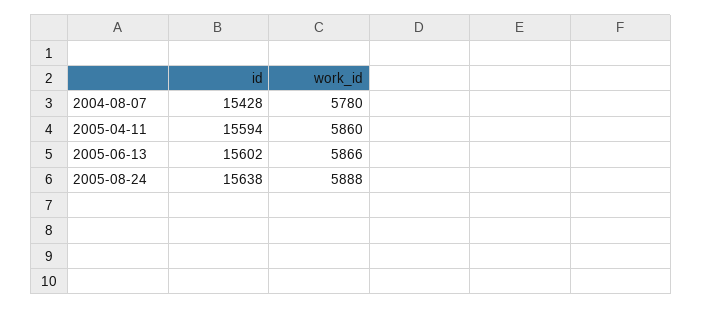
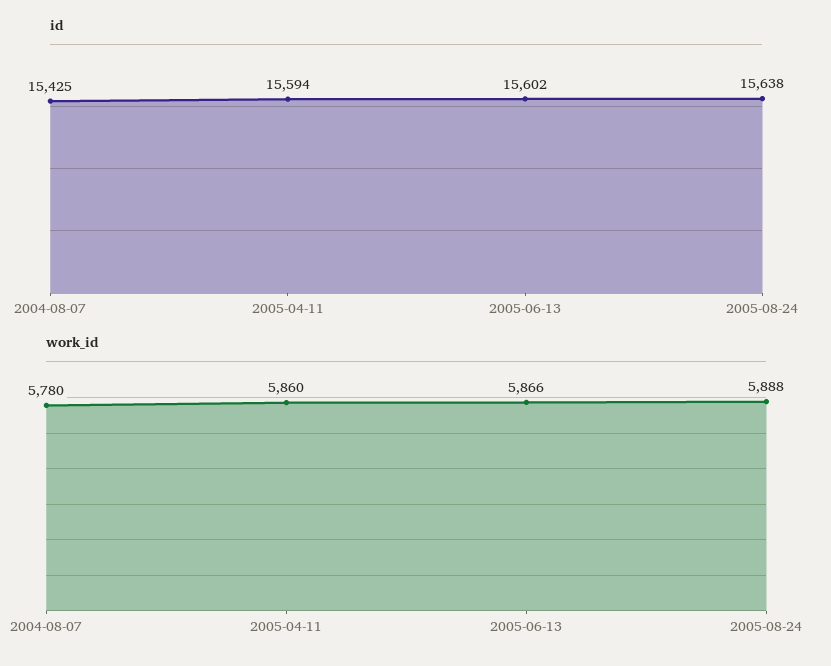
id, 2004-08-07: 15428 -> 15425

